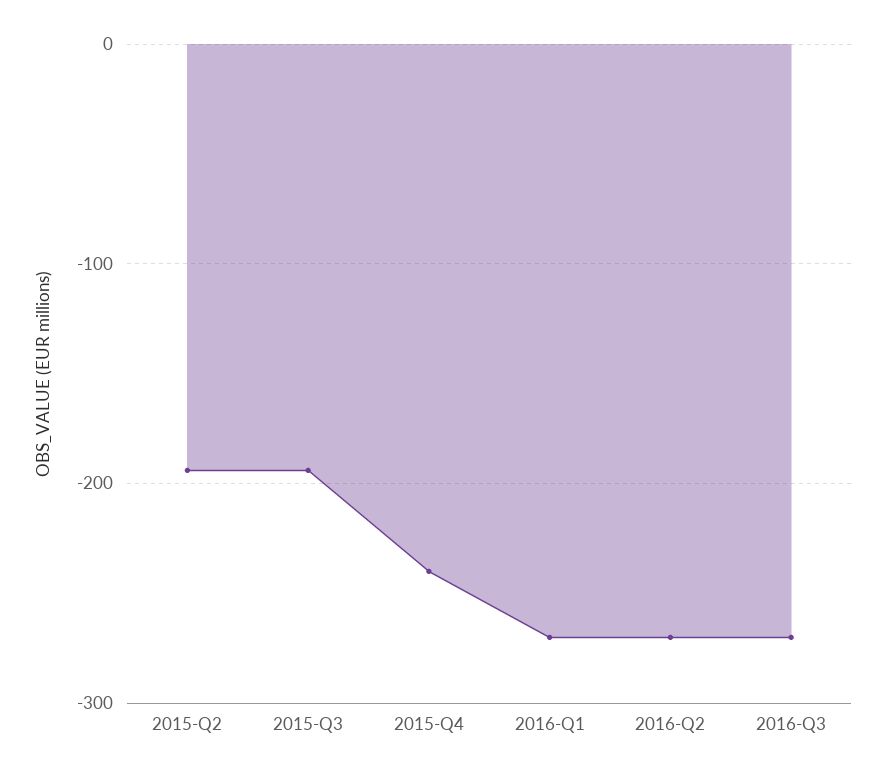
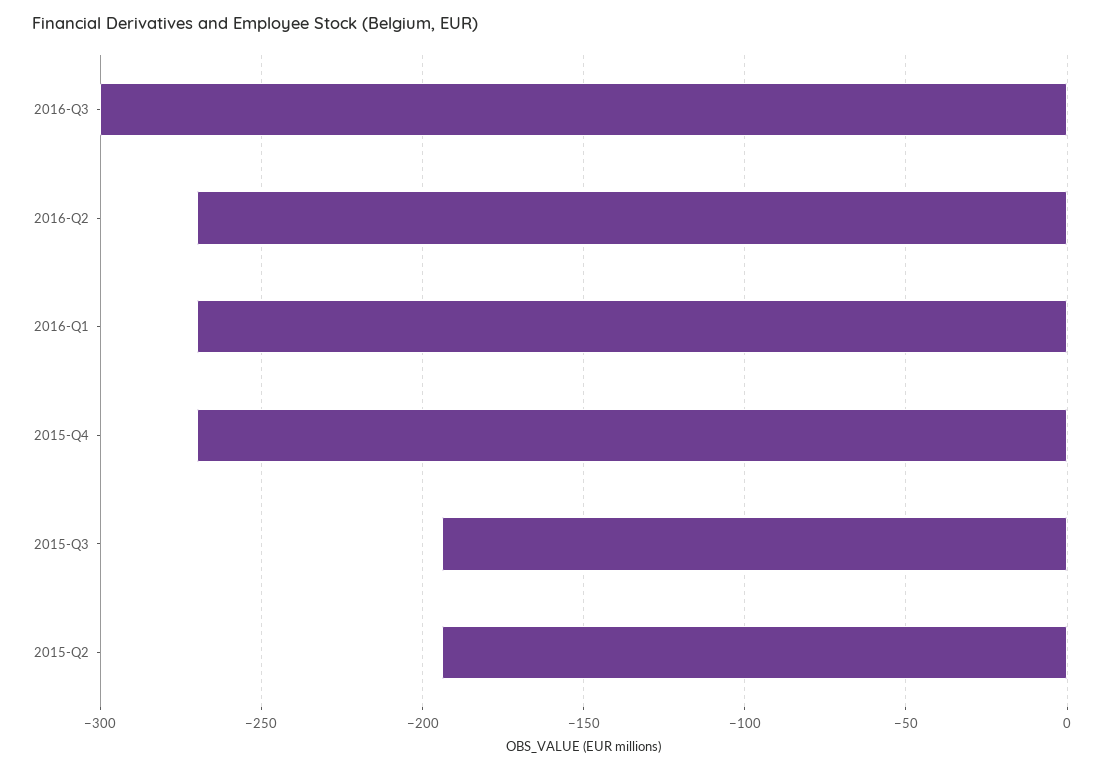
2015-Q4: -240 -> -270
2016-Q3: -270 -> -300

